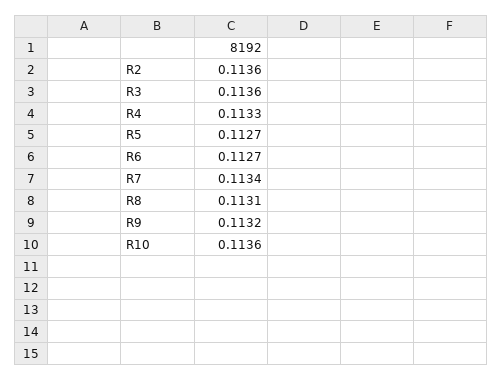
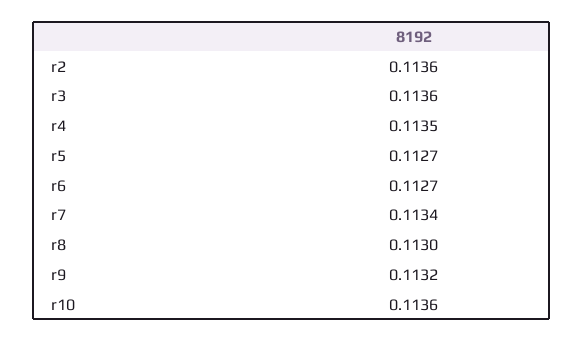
R4: 0.1133 -> 0.1135
R8: 0.1131 -> 0.113

